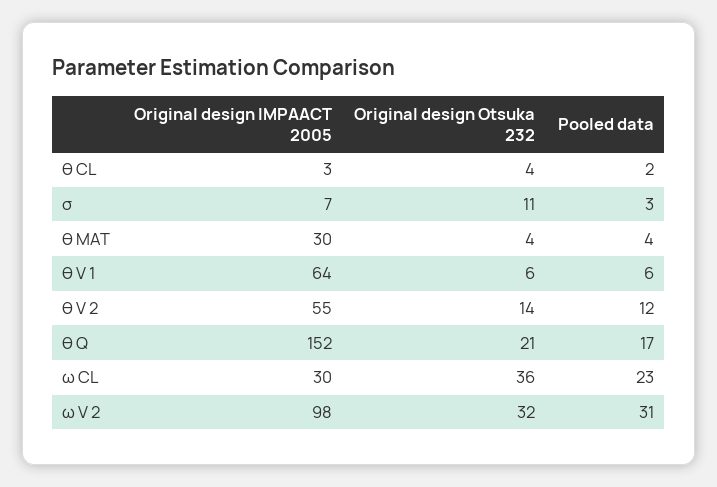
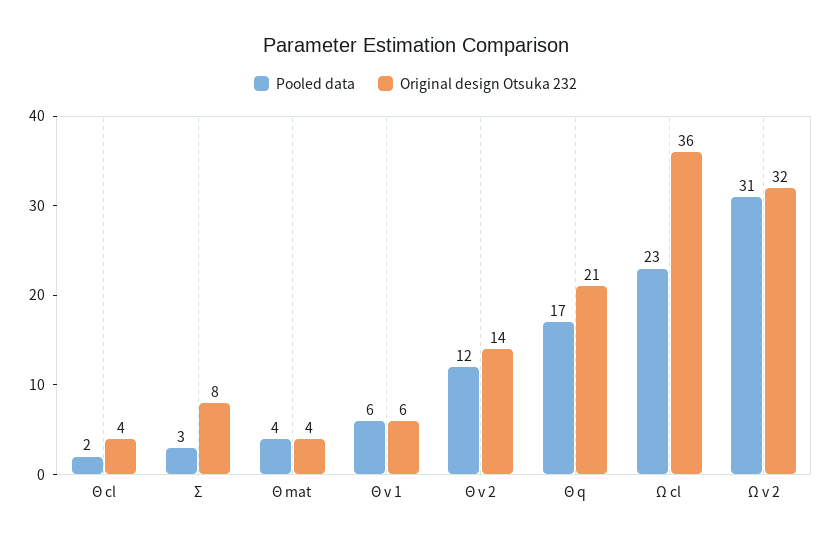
Original design IMPAACT 2005, θ CL: 3 -> none
Original design IMPAACT 2005, σ: 7 -> none
Original design Otsuka 232, σ: 11 -> 8
Original design IMPAACT 2005, θ MAT: 30 -> none
Original design IMPAACT 2005, θ V 1: 64 -> none
Original design IMPAACT 2005, θ V 2: 55 -> none
Original design IMPAACT 2005, θ Q: 152 -> none
Original design IMPAACT 2005, ω CL: 30 -> none
Original design IMPAACT 2005, ω V 2: 98 -> none

